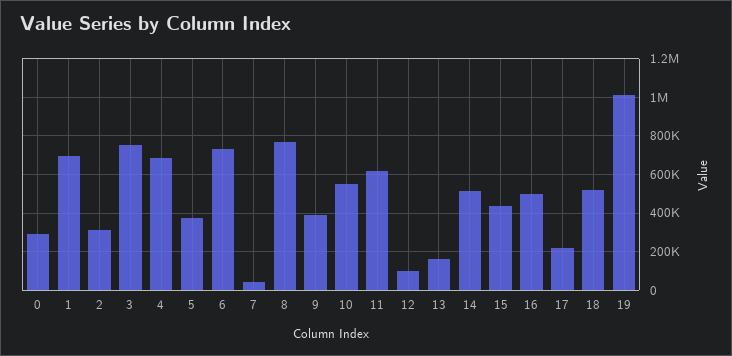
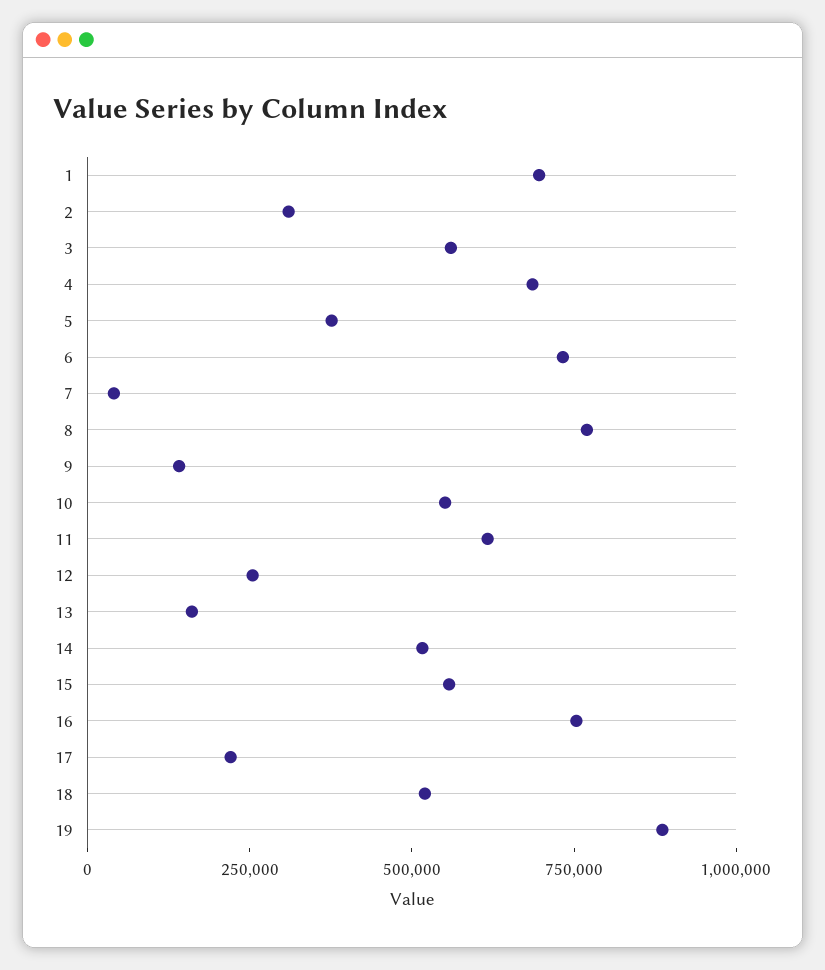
0: 300000 -> none
3: 750000 -> 550000
9: 400000 -> 150000
12: 100000 -> 250000
15: 450000 -> 550000
16: 500000 -> 750000
19: 1000000 -> 900000

